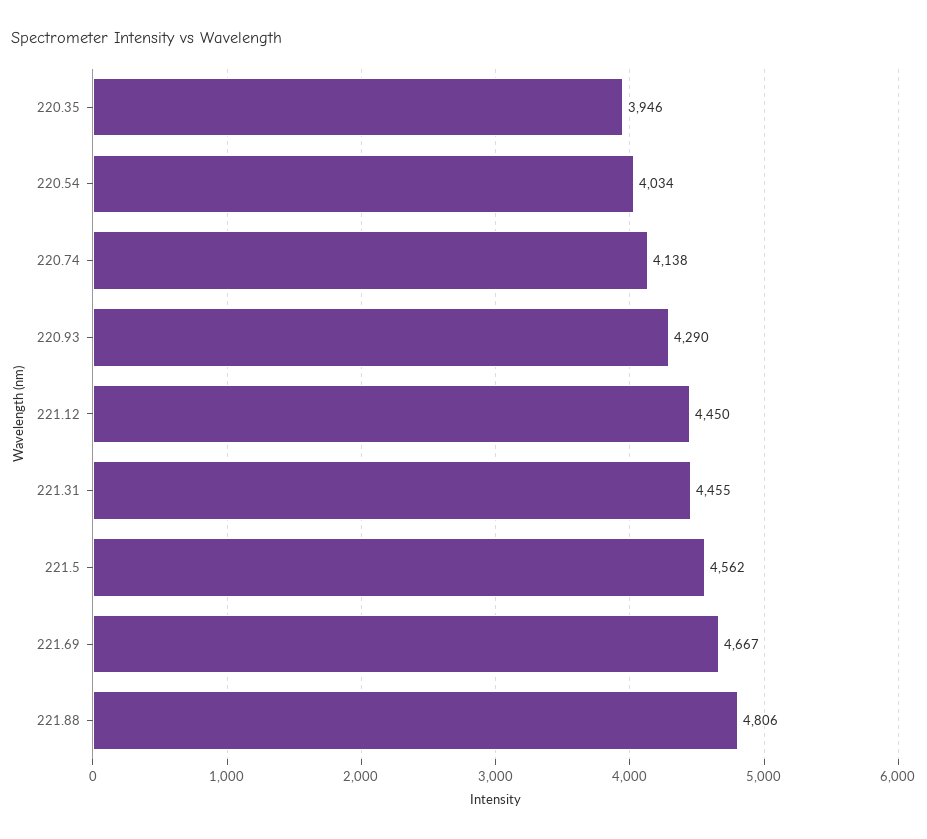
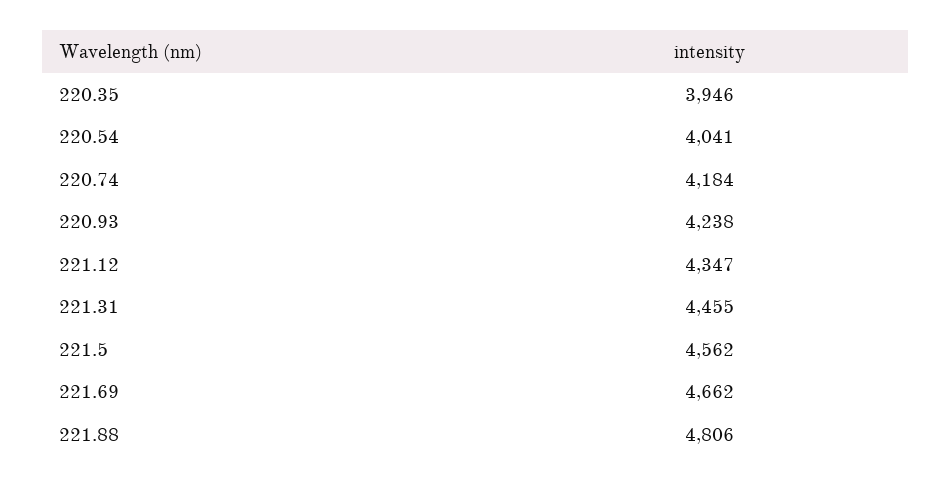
220.54: 4034 -> 4041
220.74: 4138 -> 4184
220.93: 4290 -> 4238
221.12: 4450 -> 4347
221.69: 4667 -> 4662

